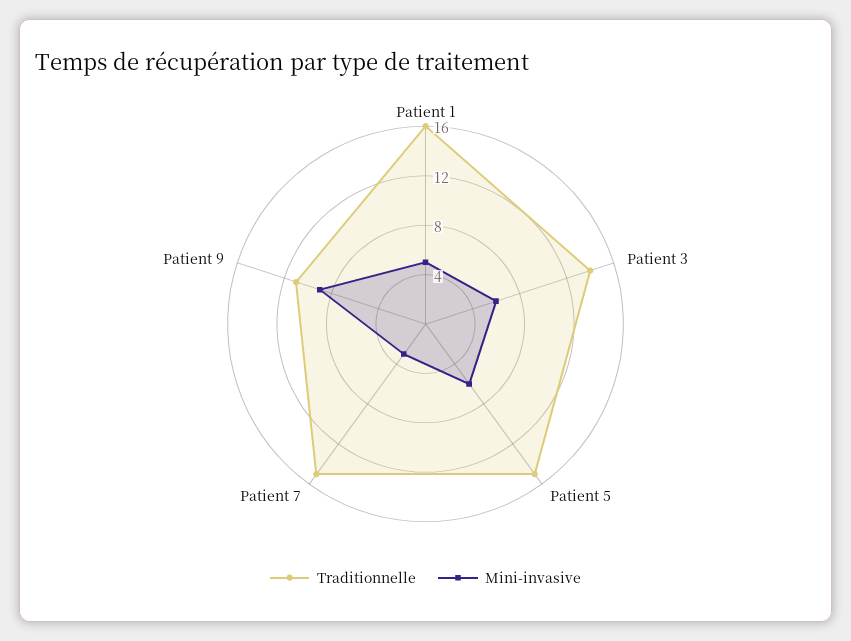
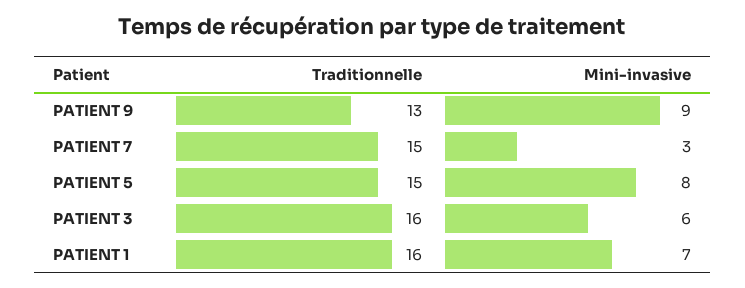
Mini-invasive, Patient 1: 5 -> 7
Traditionnelle, Patient 3: 14 -> 16
Mini-invasive, Patient 5: 6 -> 8
Traditionnelle, Patient 9: 11 -> 13

